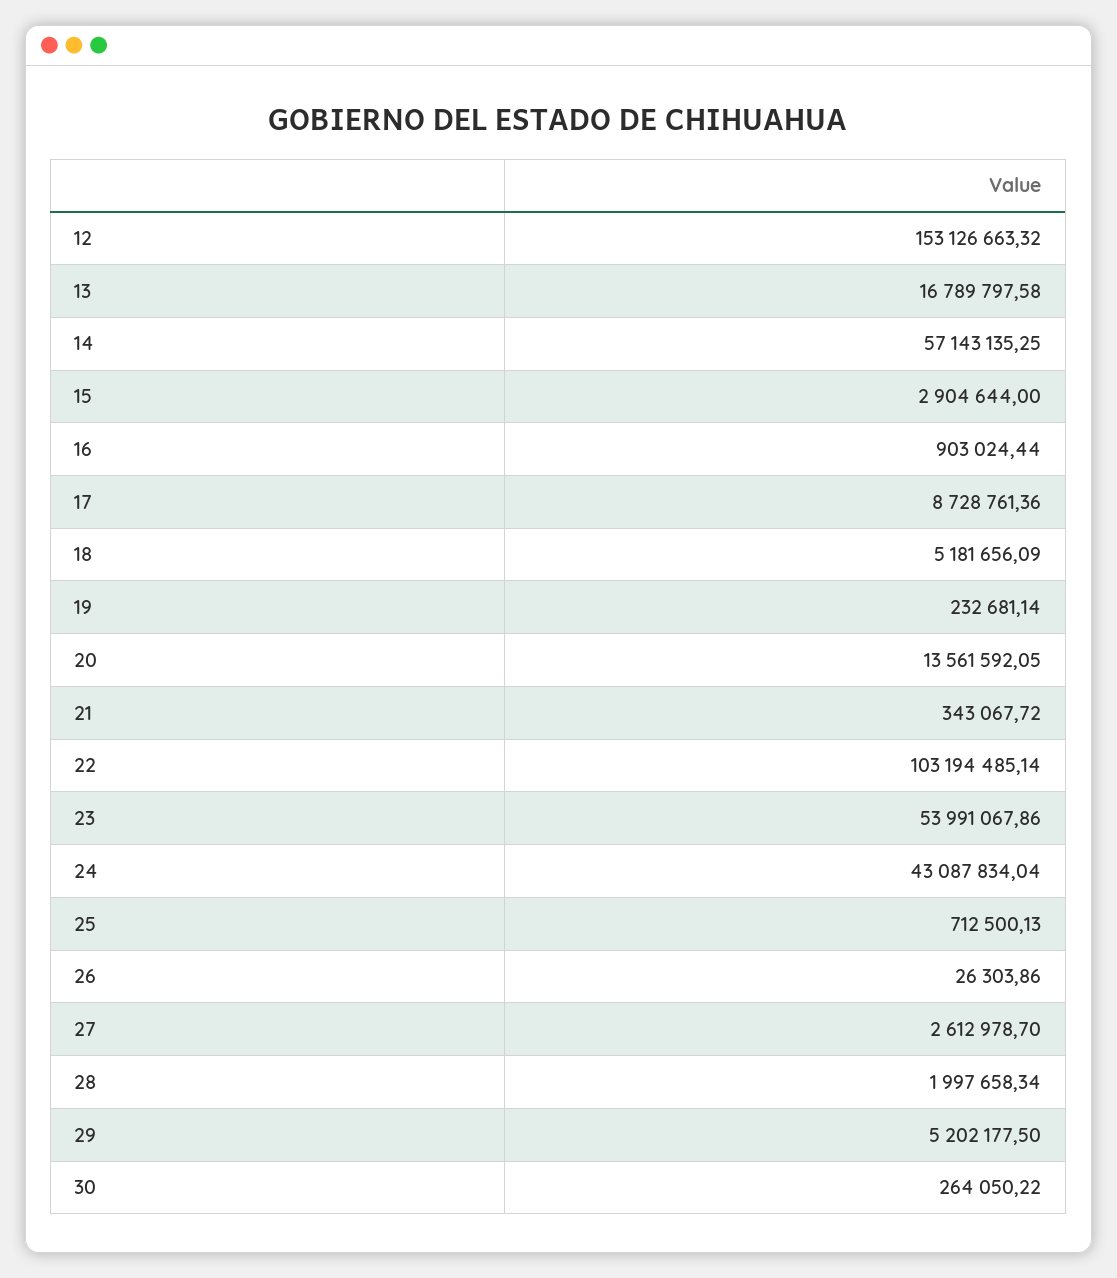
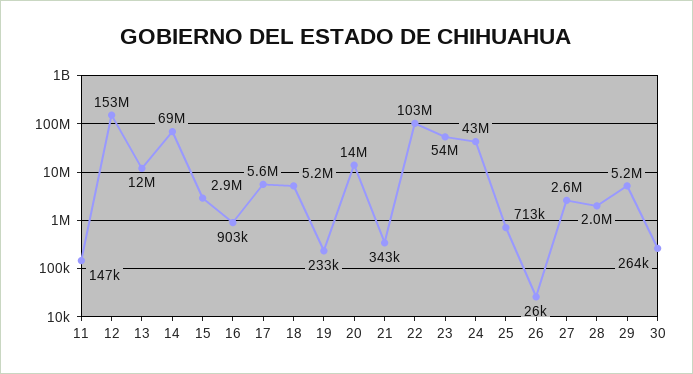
13: 16789797.58 -> 12000000
14: 57143135.25 -> 69000000
17: 8728761.36 -> 5600000
11: none -> 147000

